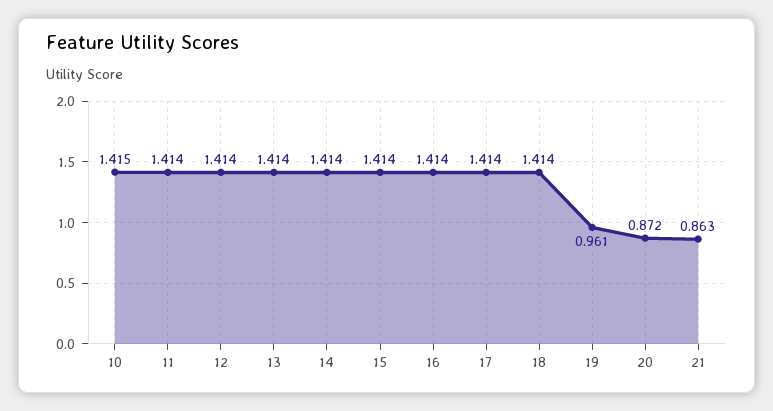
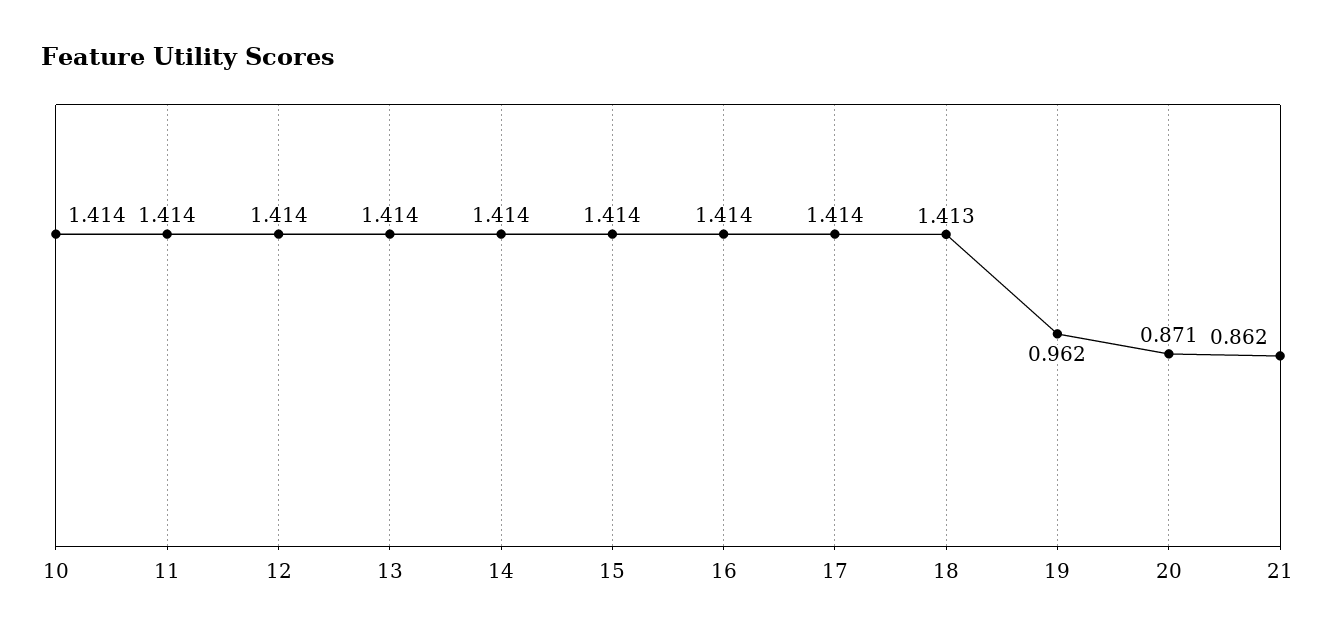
10: 1.415 -> 1.414
18: 1.414 -> 1.413
19: 0.961 -> 0.962
20: 0.872 -> 0.871
21: 0.863 -> 0.862

